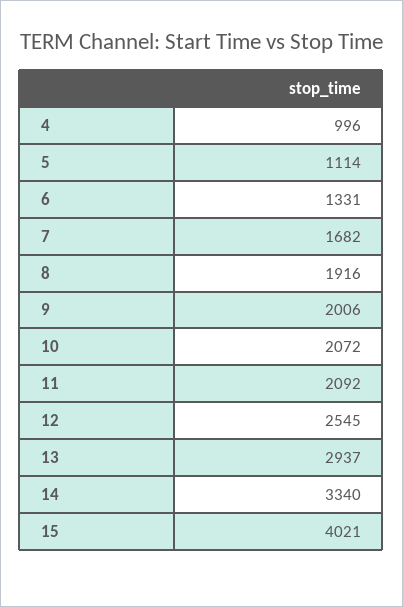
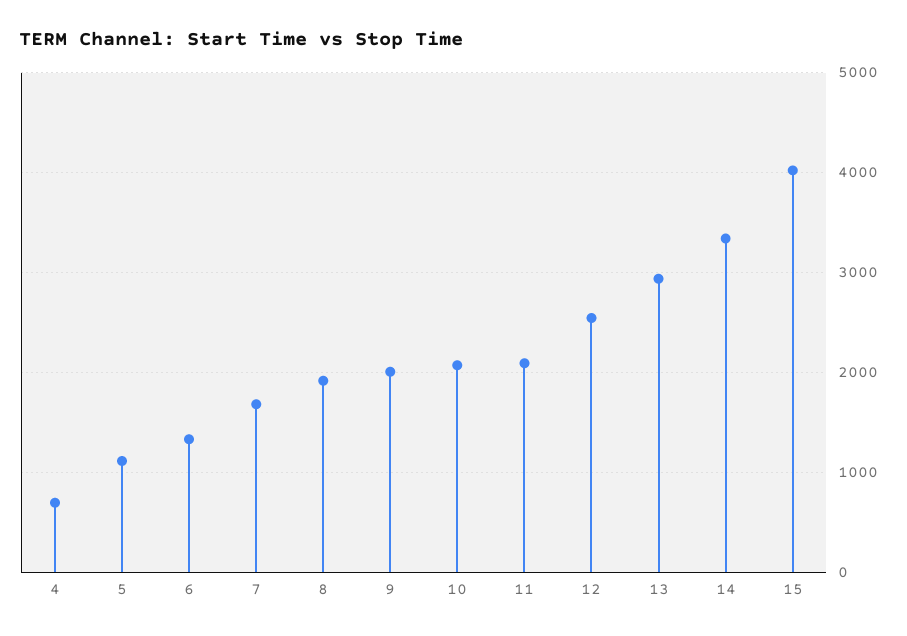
4: 996 -> 700

